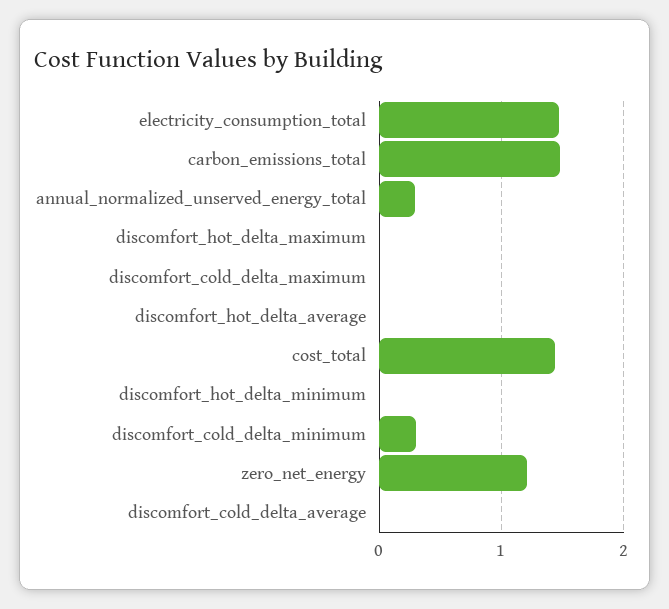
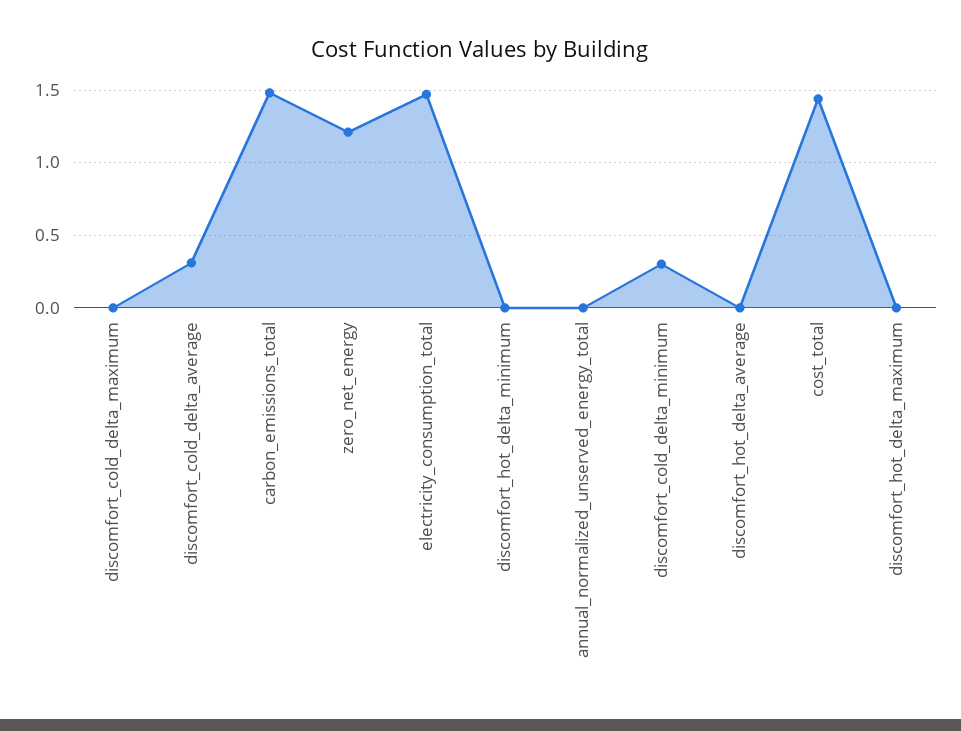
annual_normalized_unserved_energy_total: 0.3 -> 0
discomfort_cold_delta_average: 0 -> 0.3

